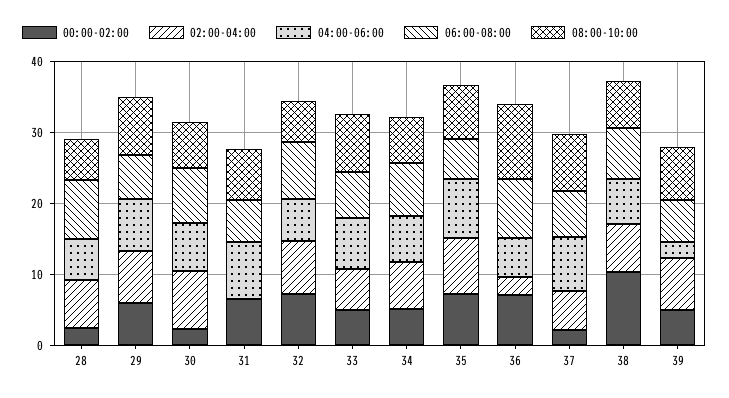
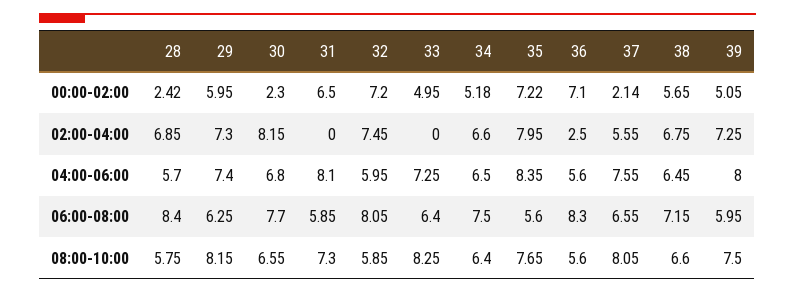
02:00-04:00, 33: 6 -> 0
08:00-10:00, 36: 10 -> 5.6
00:00-02:00, 38: 10 -> 5.65
04:00-06:00, 39: 2 -> 8

